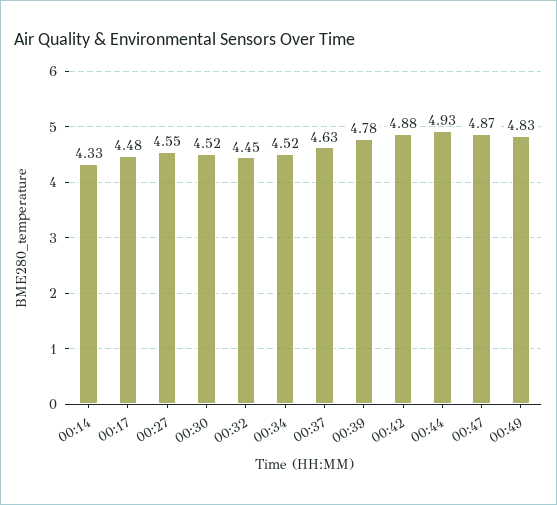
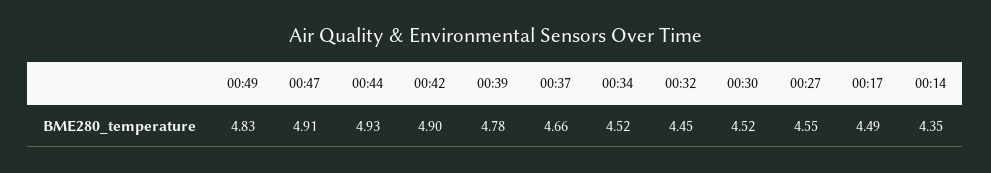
00:14: 4.33 -> 4.35
00:17: 4.48 -> 4.49
00:37: 4.63 -> 4.66
00:42: 4.88 -> 4.9
00:47: 4.87 -> 4.91

